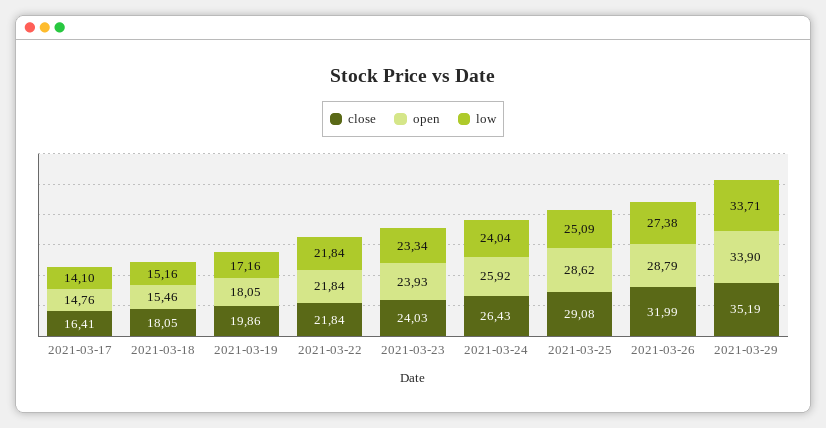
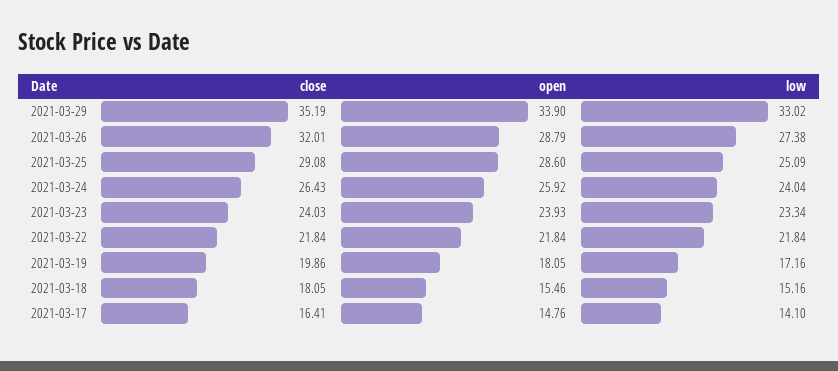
open, 2021-03-25: 28.62 -> 28.6
close, 2021-03-26: 31.99 -> 32.01
low, 2021-03-29: 33.71 -> 33.02

